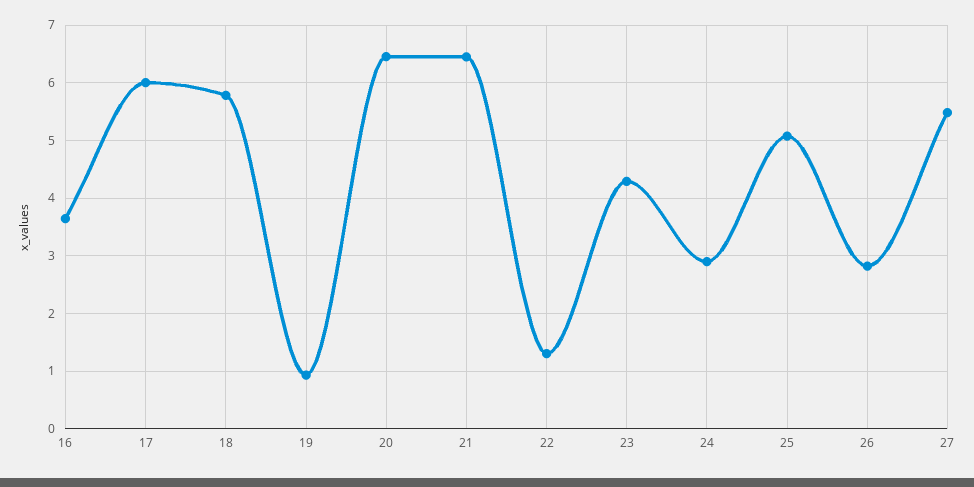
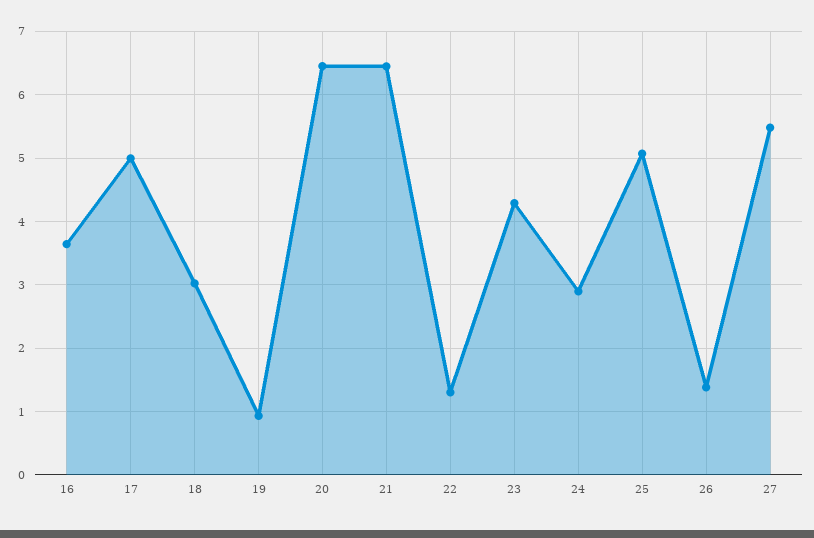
17: 6 -> 5
18: 5.8 -> 3
26: 2.8 -> 1.4

